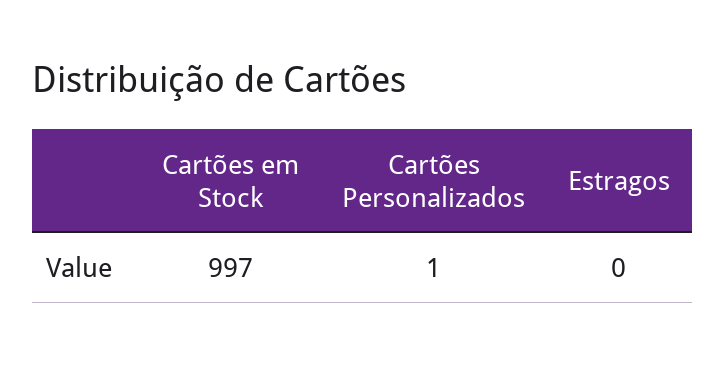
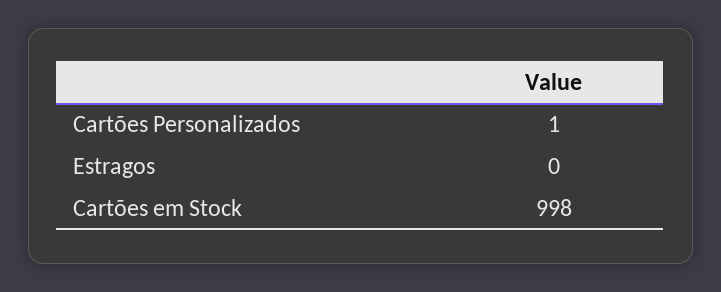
Cartões em Stock: 997 -> 998

